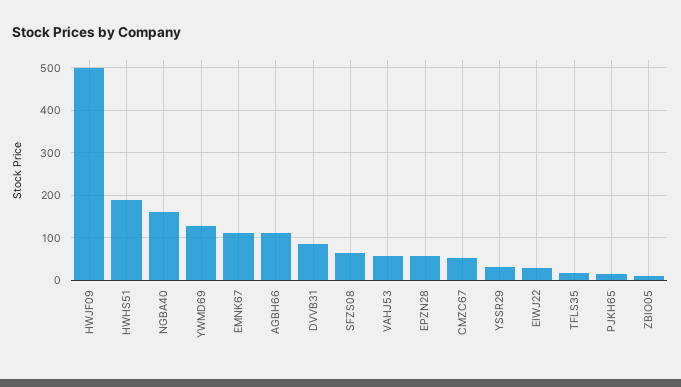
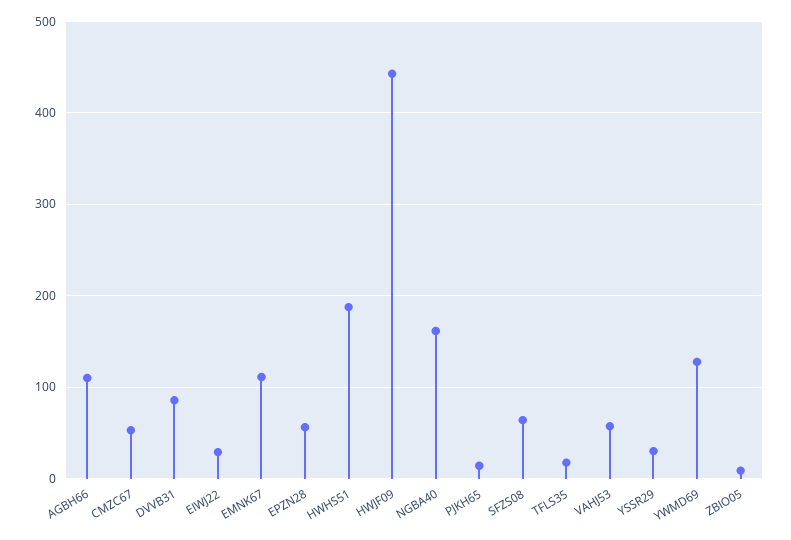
HWJF09: 500 -> 440

